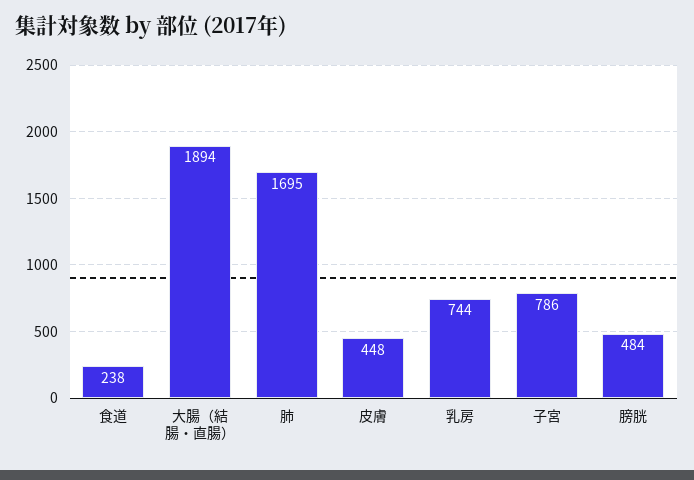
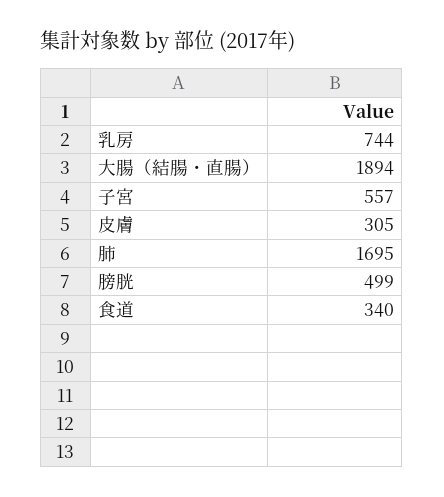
食道: 238 -> 340
皮膚: 448 -> 305
子宮: 786 -> 557
膀胱: 484 -> 499

